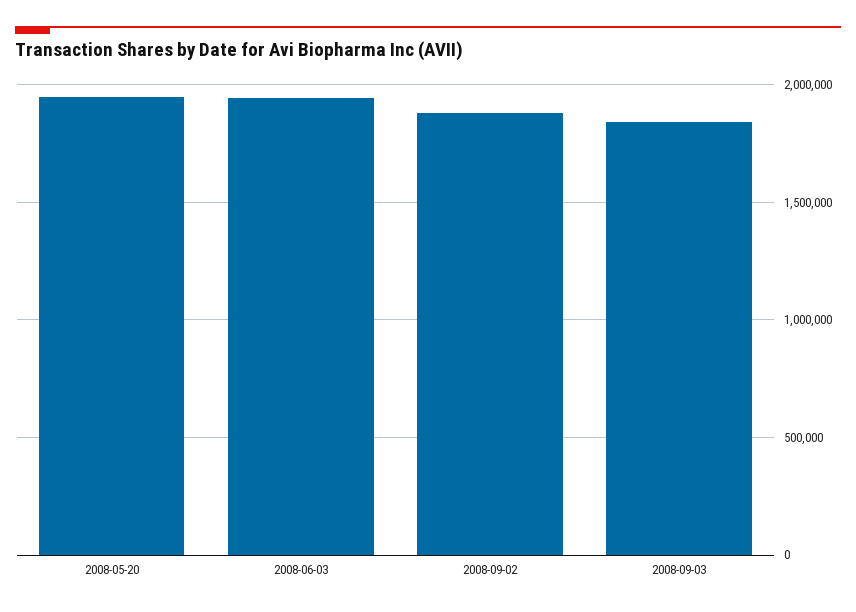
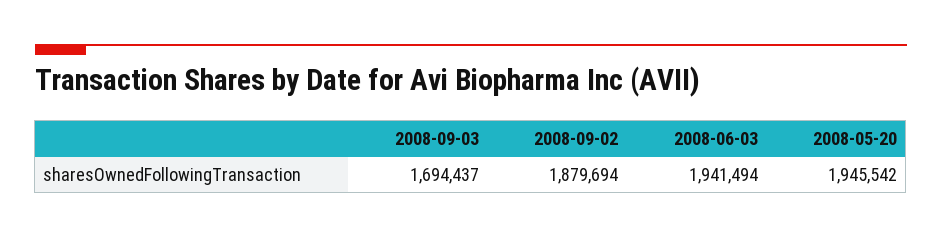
2008-09-03: 1850000 -> 1694437

